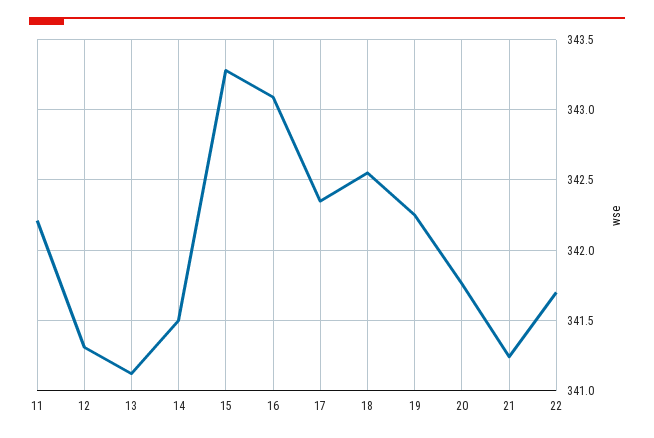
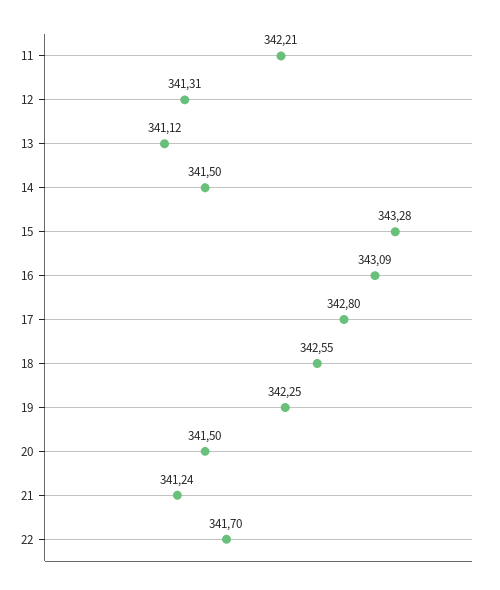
17: 342.35 -> 342.8
20: 341.75 -> 341.5

